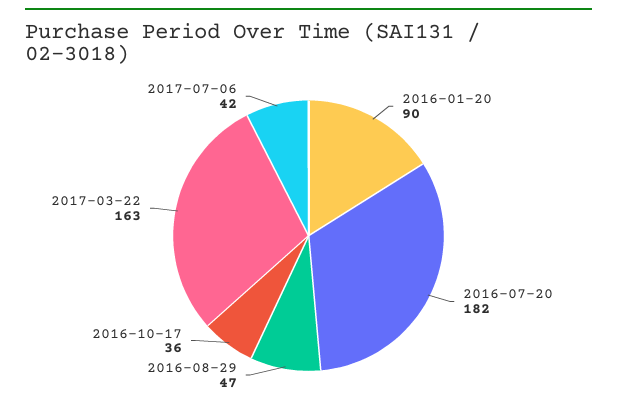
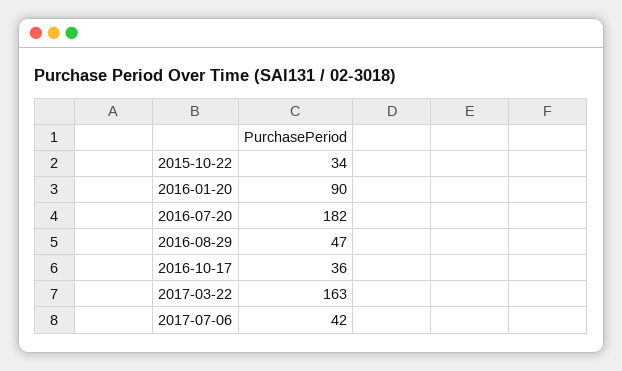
2015-10-22: none -> 34

